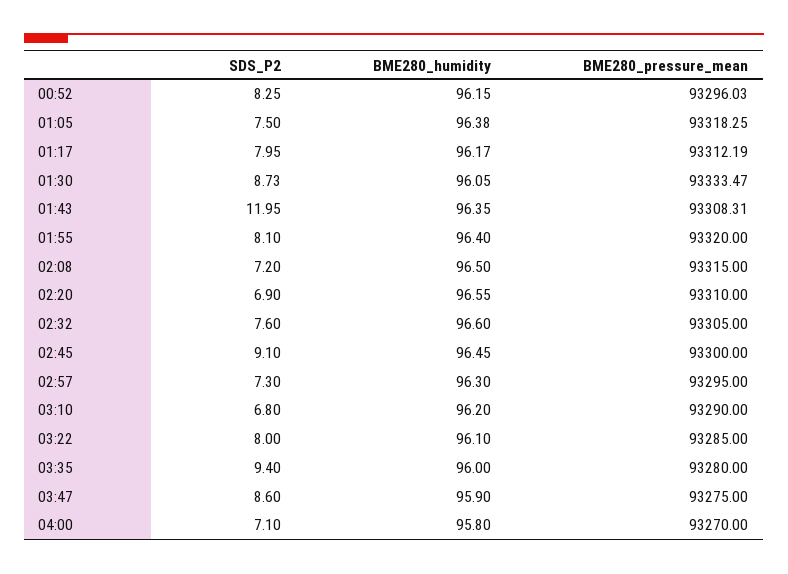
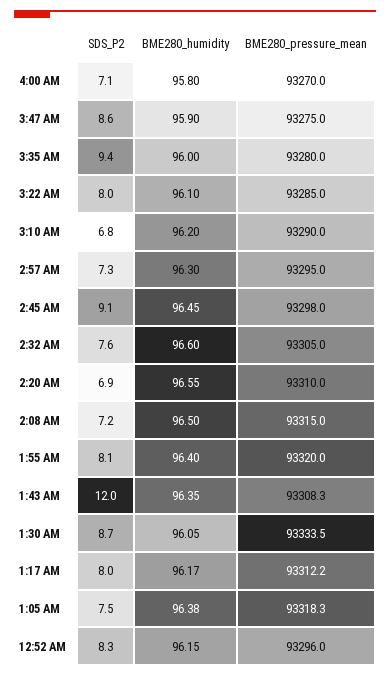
BME280_pressure_mean, 02:45: 93300 -> 93298

